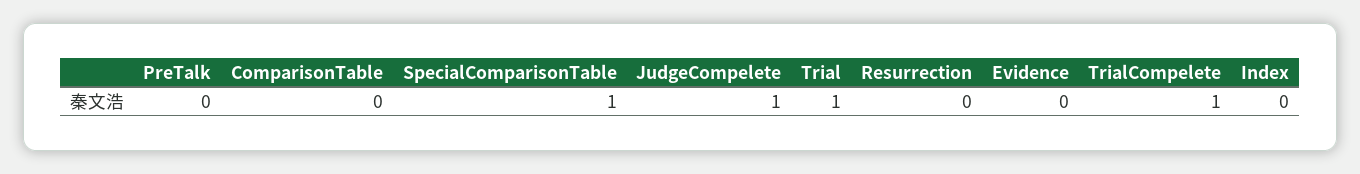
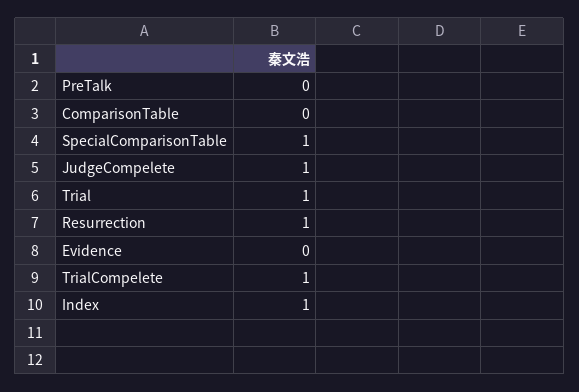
Resurrection: 0 -> 1
Index: 0 -> 1

